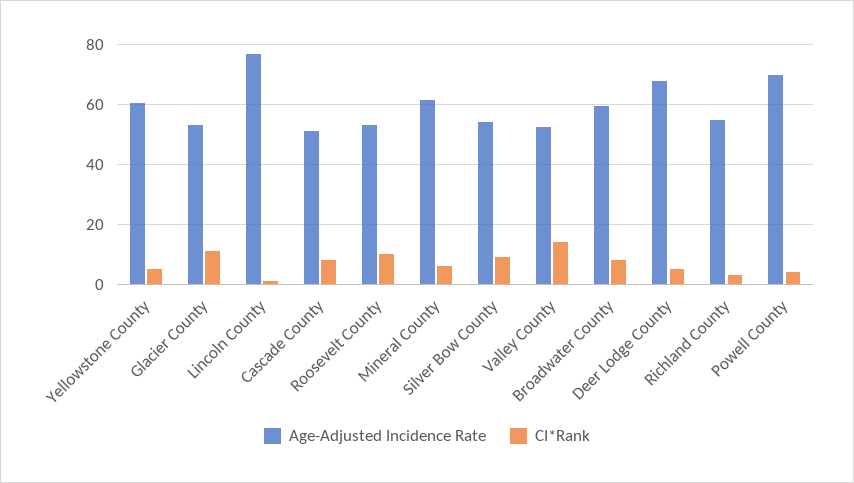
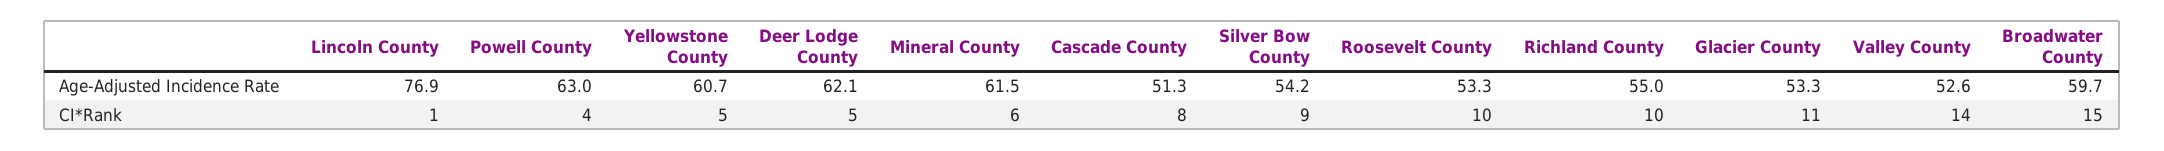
CI*Rank, Broadwater County: 7.5 -> 15
Age-Adjusted Incidence Rate, Deer Lodge County: 67.5 -> 62.1
CI*Rank, Richland County: 2.5 -> 10
Age-Adjusted Incidence Rate, Powell County: 70 -> 63

